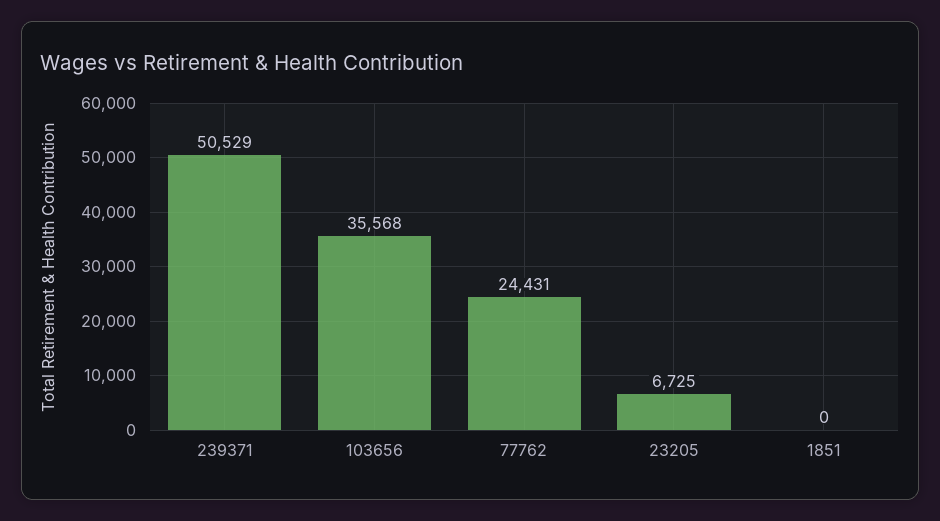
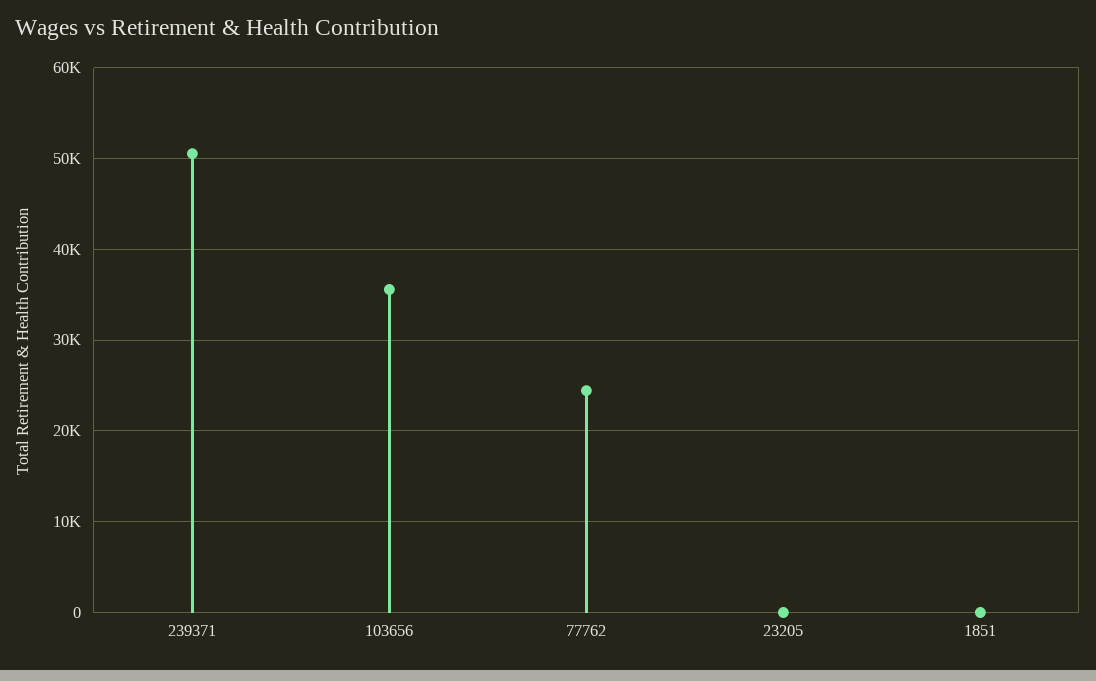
23205: 6725 -> 0

